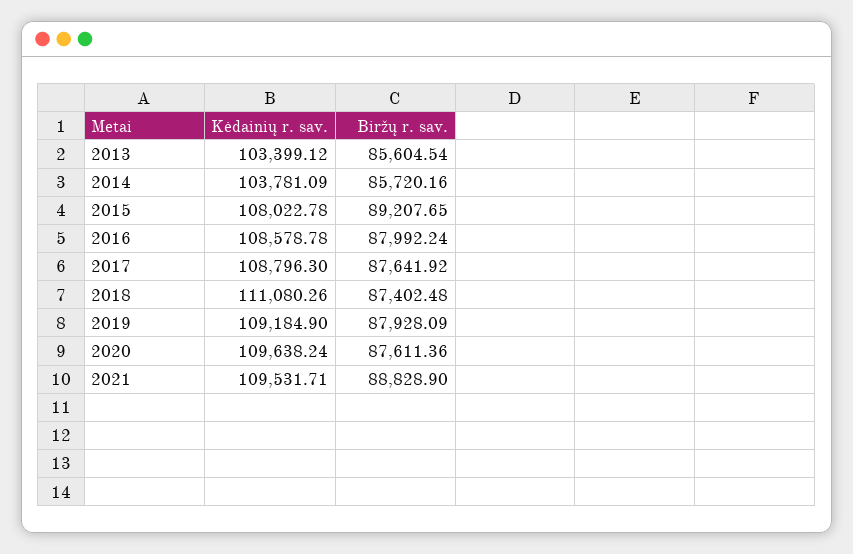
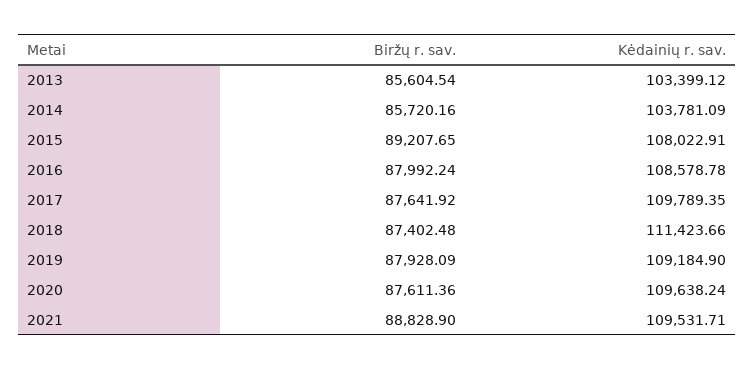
Kėdainių r. sav., 2015: 108022.78 -> 108022.91
Kėdainių r. sav., 2017: 108796.3 -> 109789.35
Kėdainių r. sav., 2018: 111080.26 -> 111423.66

